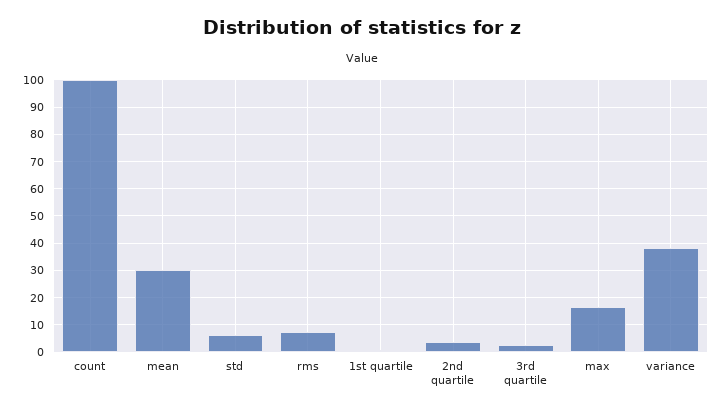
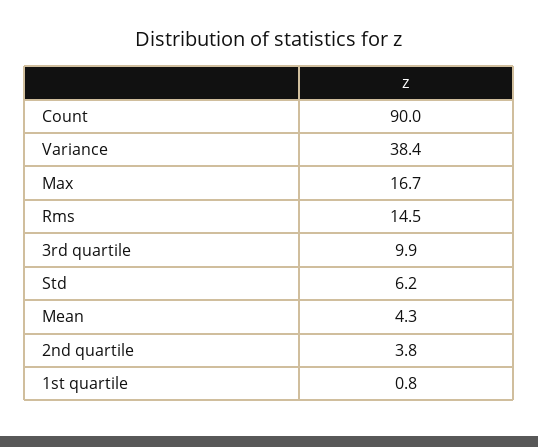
count: 100 -> 90
mean: 30 -> 4.3
rms: 7.5 -> 14.5
3rd quartile: 2.5 -> 9.9

